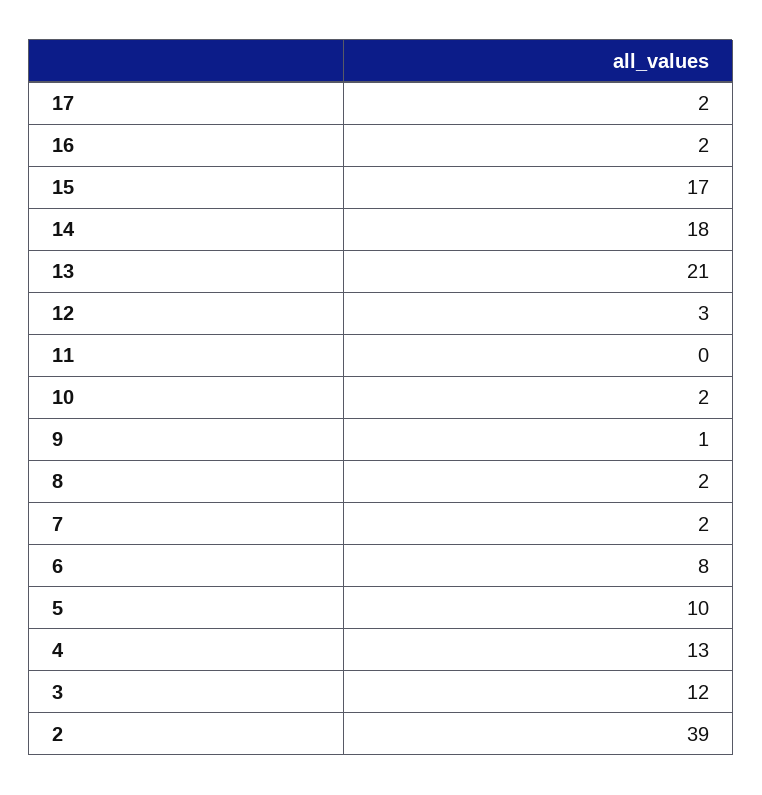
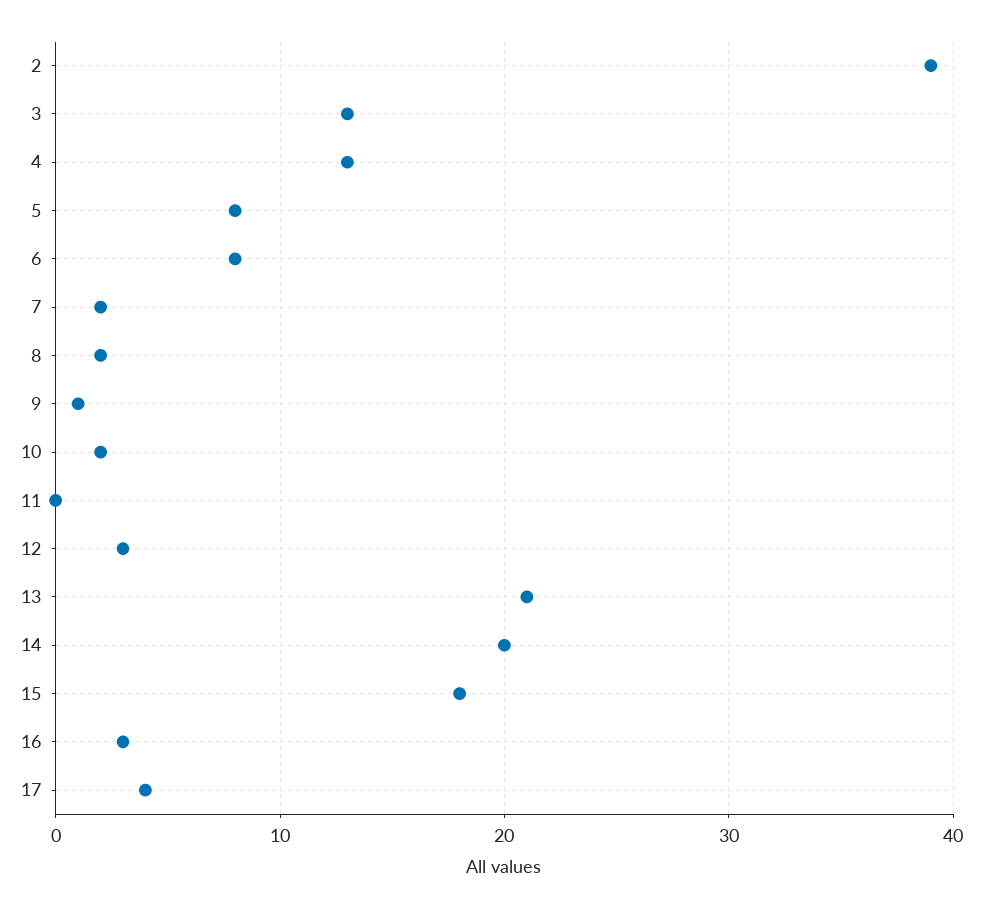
17: 2 -> 4
16: 2 -> 3
15: 17 -> 18
14: 18 -> 20
5: 10 -> 8
3: 12 -> 13

